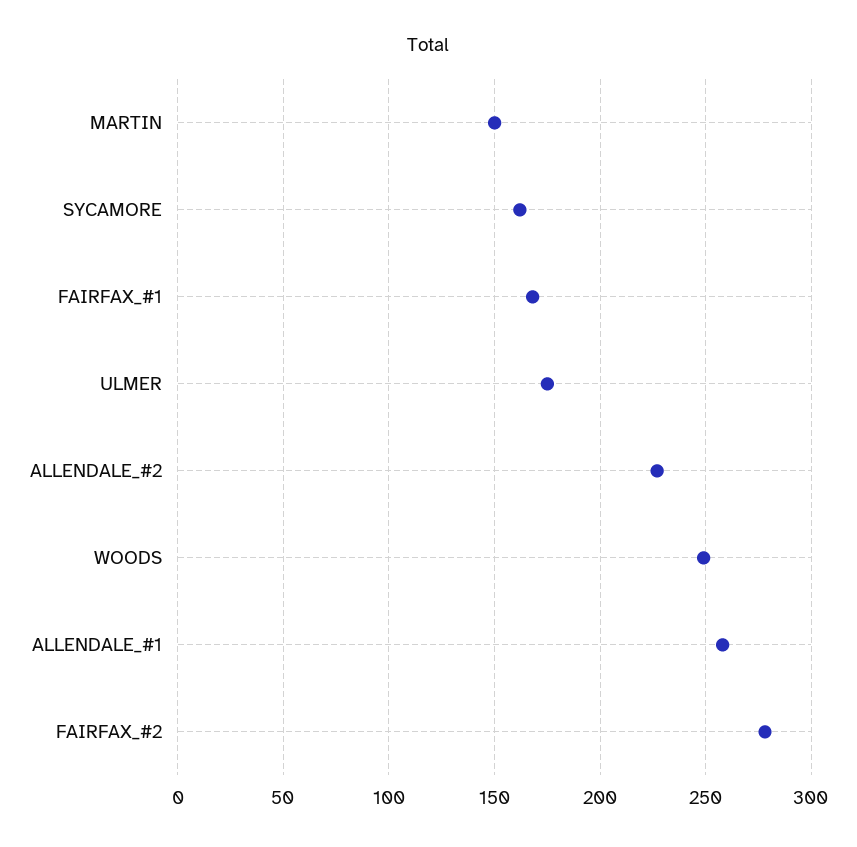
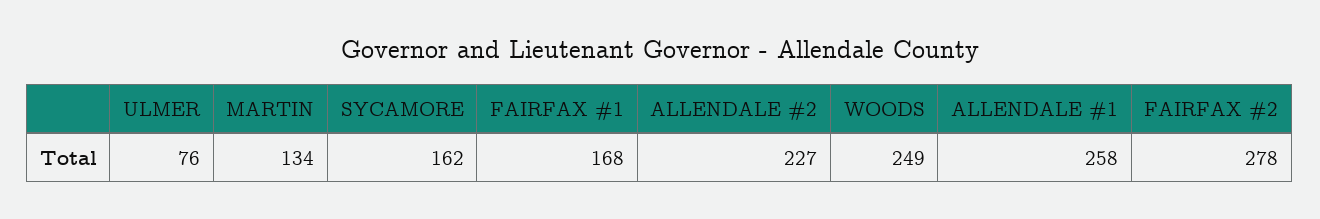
MARTIN: 150 -> 134
ULMER: 175 -> 76

